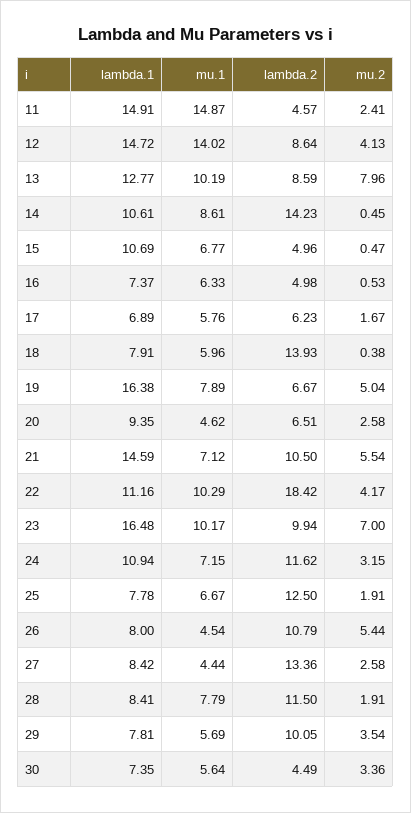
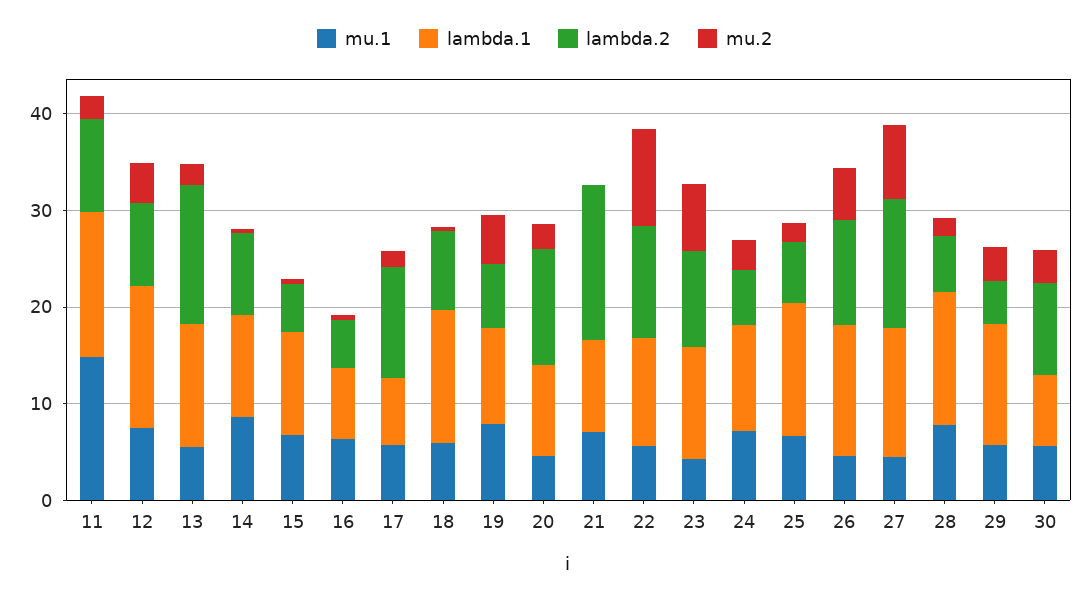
lambda.2, 11: 4.57 -> 10
mu.1, 12: 14.02 -> 8
mu.1, 13: 10.19 -> 6
lambda.2, 13: 8.59 -> 14
mu.2, 13: 7.96 -> 2
lambda.2, 14: 14.23 -> 8
lambda.2, 17: 6.23 -> 12
lambda.1, 18: 7.91 -> 14
lambda.2, 18: 13.93 -> 8
lambda.1, 19: 16.38 -> 10
lambda.2, 20: 6.51 -> 12
lambda.1, 21: 14.59 -> 10
lambda.2, 21: 10.5 -> 16
mu.2, 21: 5.54 -> 0
mu.1, 22: 10.29 -> 6
lambda.2, 22: 18.42 -> 12
mu.2, 22: 4.17 -> 10
lambda.1, 23: 16.48 -> 12
mu.1, 23: 10.17 -> 4
lambda.2, 24: 11.62 -> 6
lambda.1, 25: 7.78 -> 14
lambda.2, 25: 12.5 -> 6
lambda.1, 26: 8 -> 14
lambda.1, 27: 8.42 -> 14
mu.2, 27: 2.58 -> 8
lambda.1, 28: 8.41 -> 14
lambda.2, 28: 11.5 -> 6
lambda.1, 29: 7.81 -> 12
lambda.2, 29: 10.05 -> 4
lambda.2, 30: 4.49 -> 10

